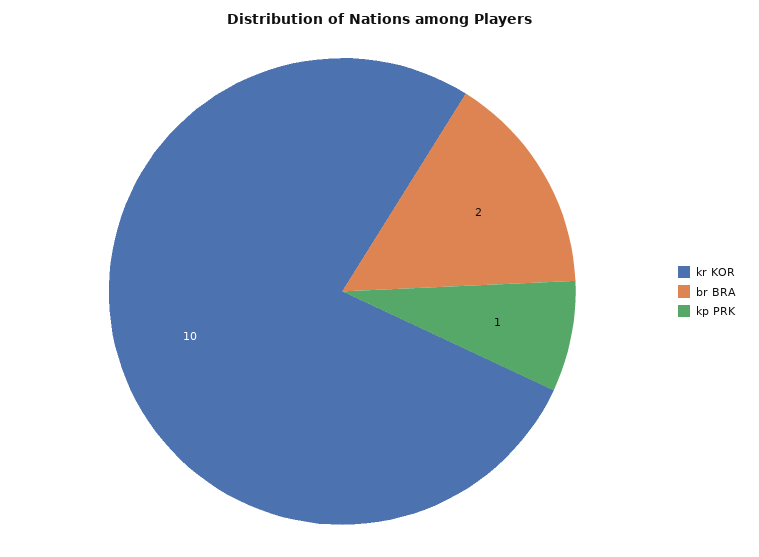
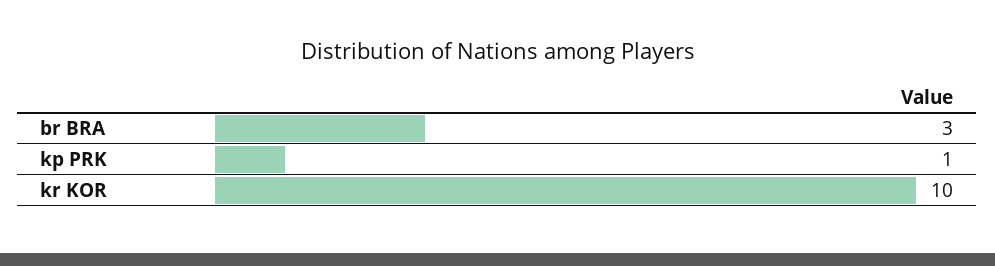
br BRA: 2 -> 3

